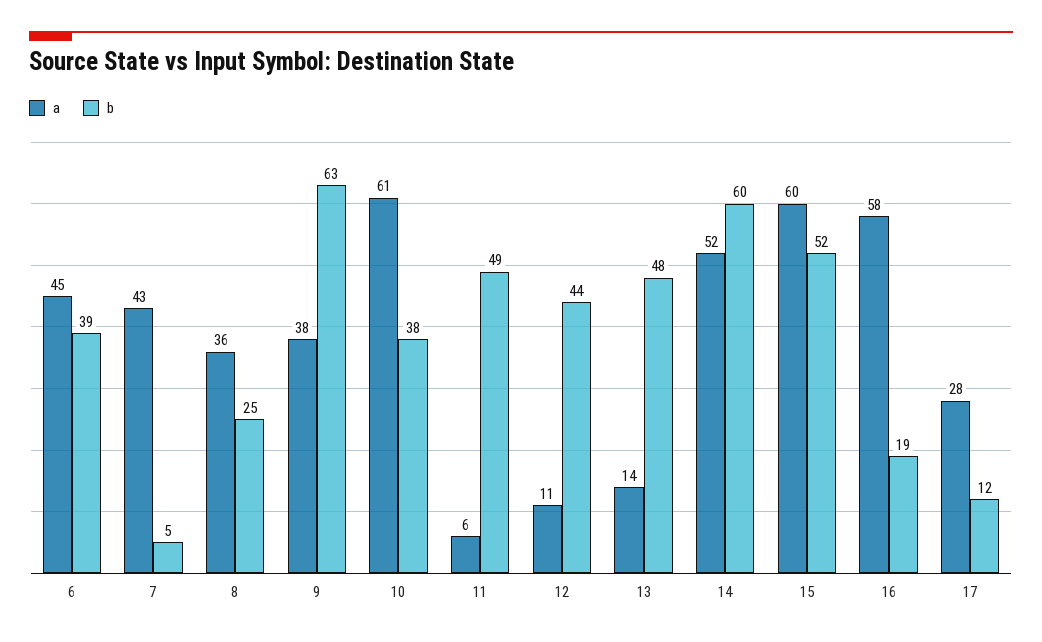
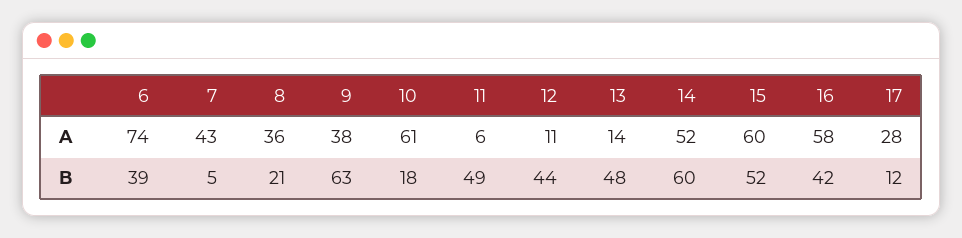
a, 6: 45 -> 74
b, 8: 25 -> 21
b, 10: 38 -> 18
b, 16: 19 -> 42

